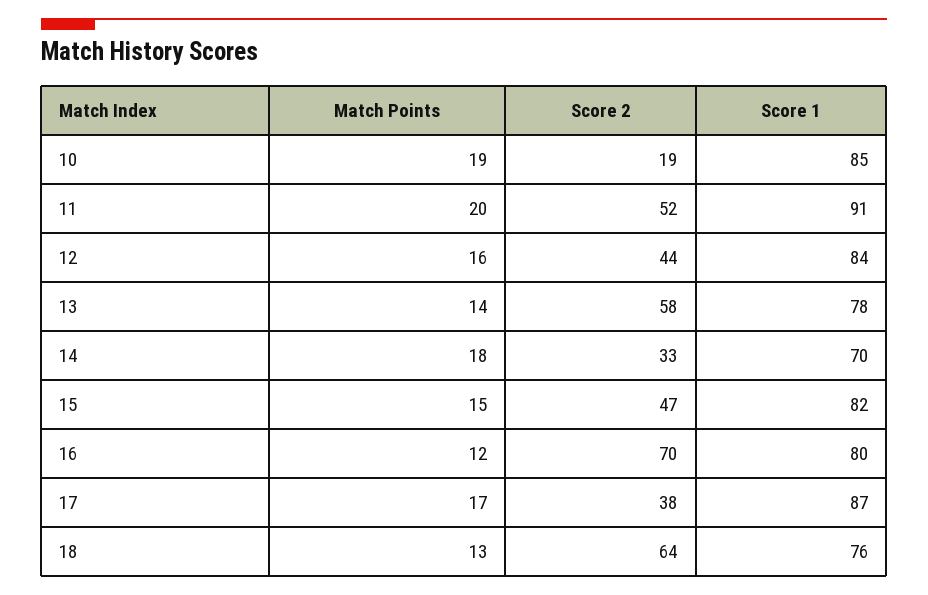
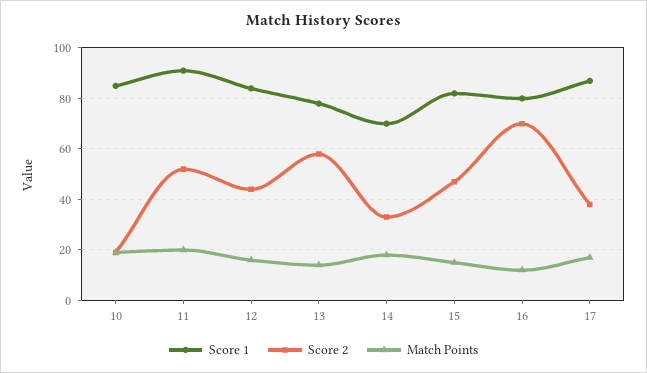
Match Points, 18: 13 -> none
Score 2, 18: 64 -> none
Score 1, 18: 76 -> none

